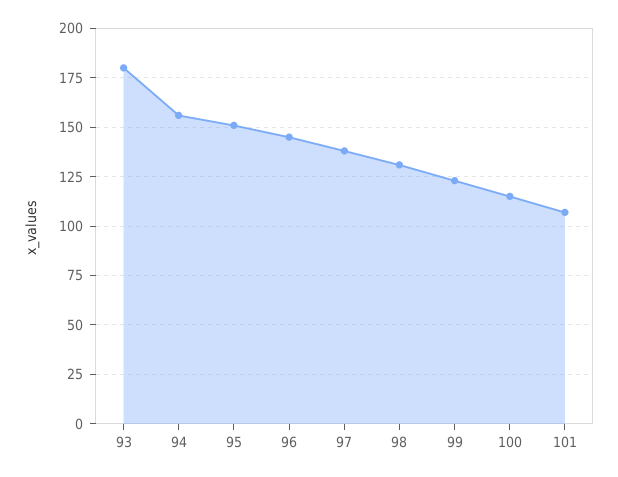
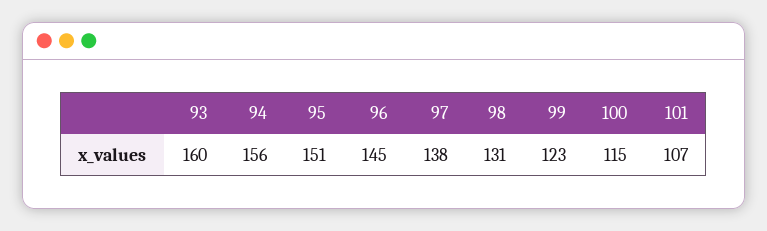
93: 180 -> 160

